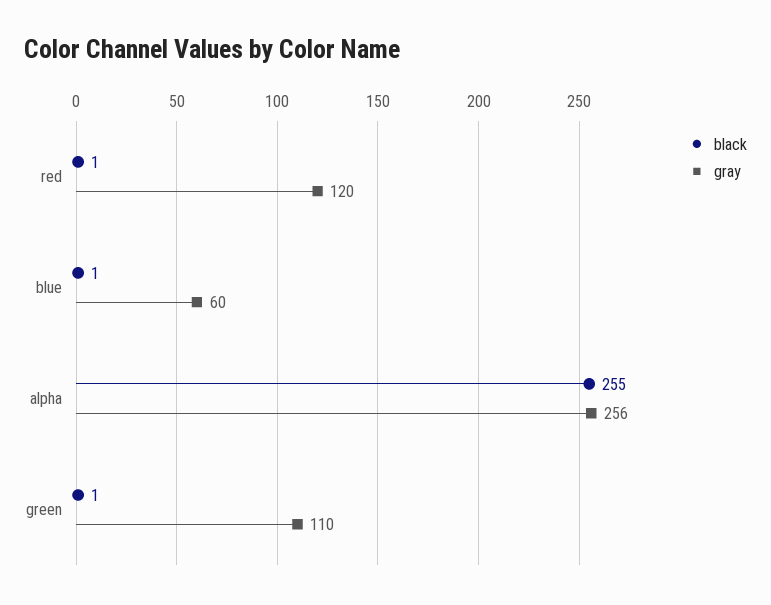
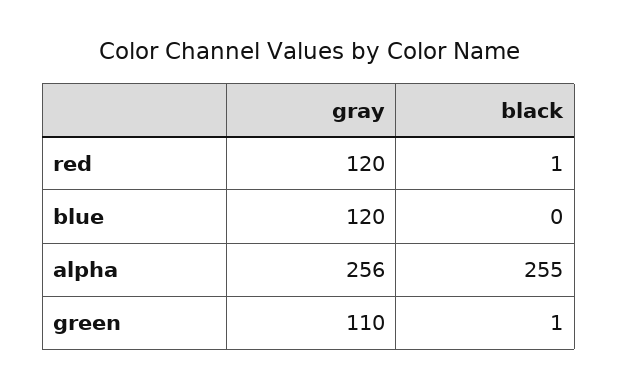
black, blue: 1 -> 0
gray, blue: 60 -> 120

